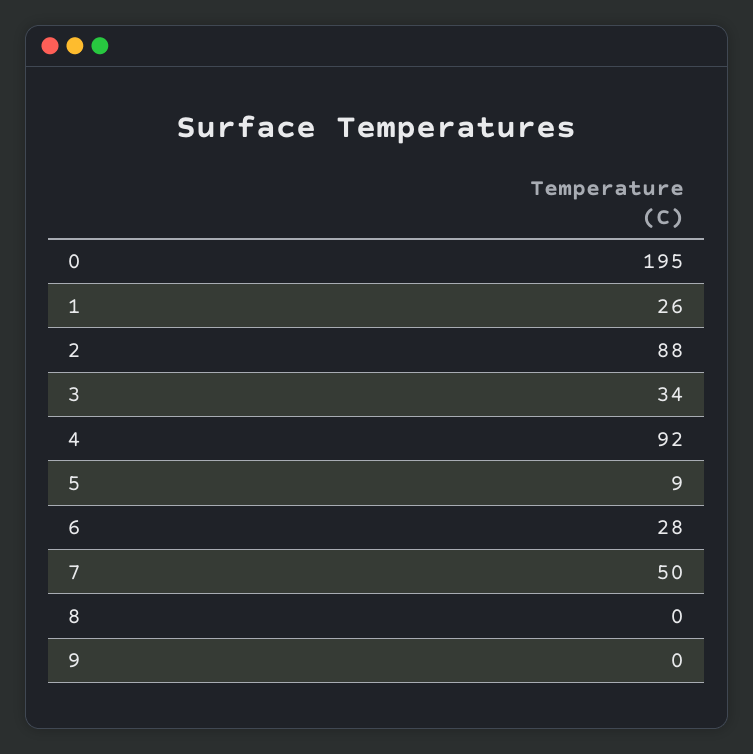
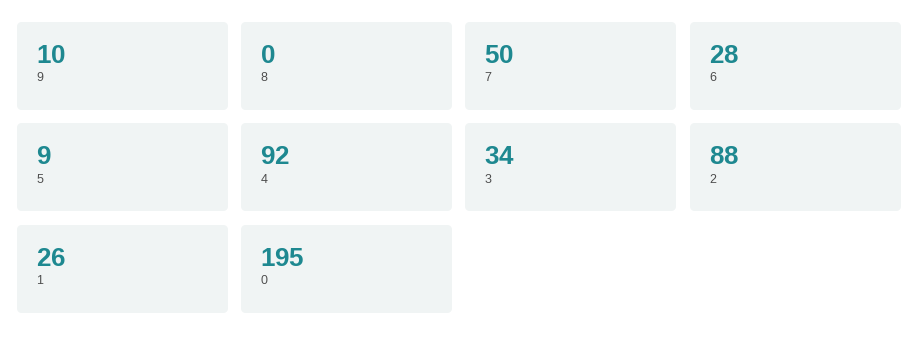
9: 0 -> 10

